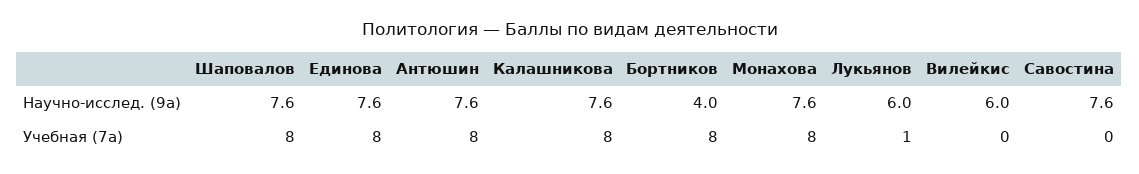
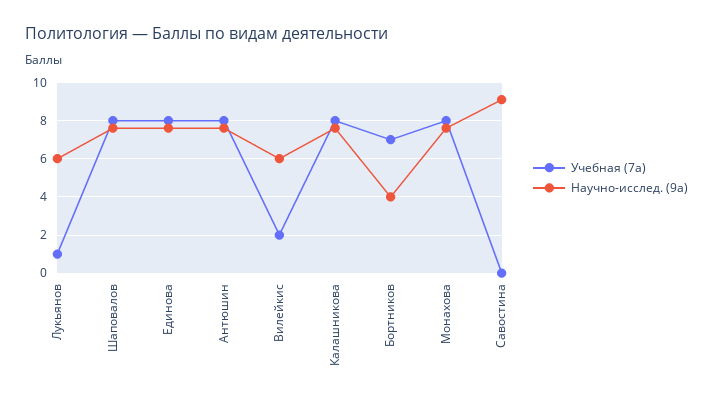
Научно-исслед. (9а), Савостина: 7.6 -> 9
Учебная (7а), Бортников: 8 -> 7
Учебная (7а), Вилейкис: 0 -> 2

